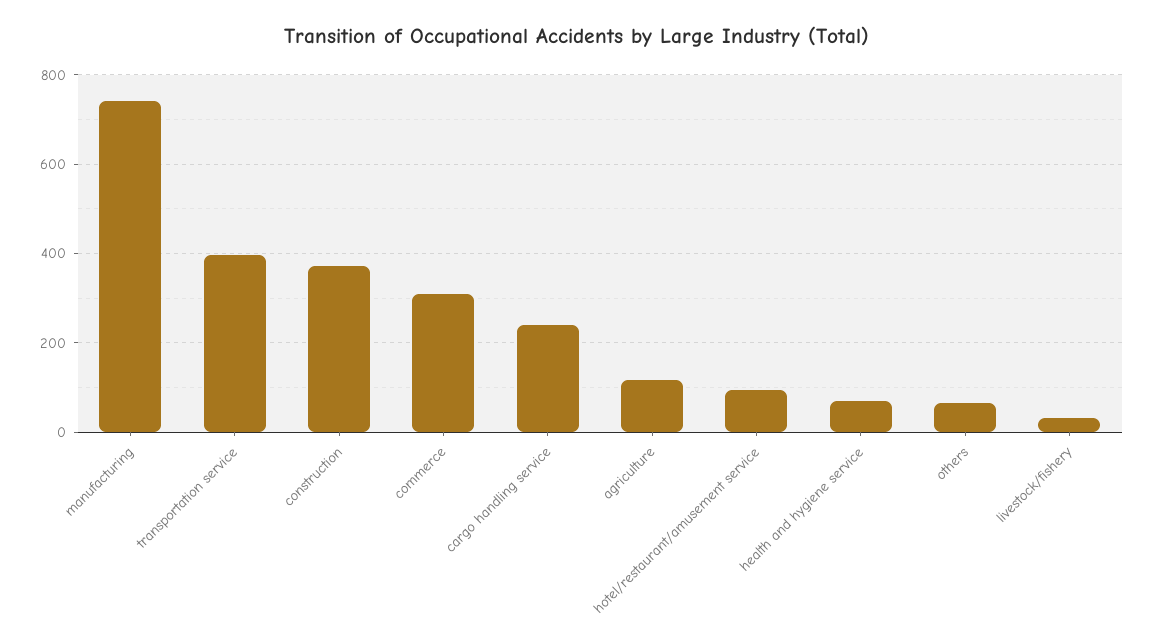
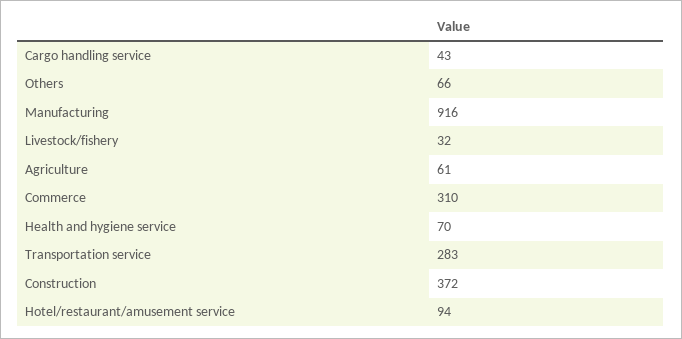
manufacturing: 740 -> 916
transportation service: 400 -> 283
cargo handling service: 240 -> 43
agriculture: 120 -> 61

